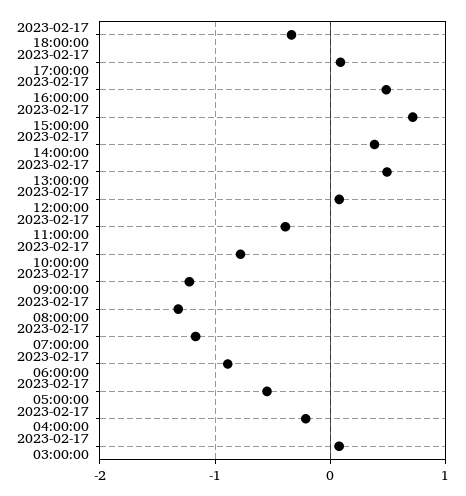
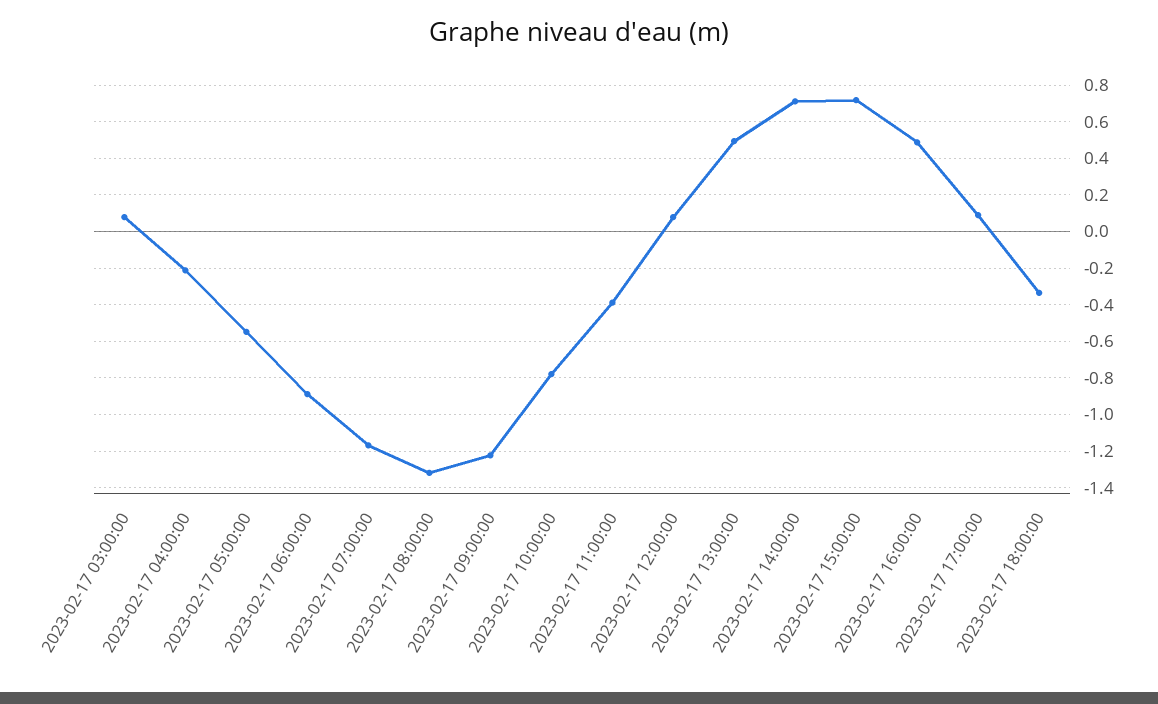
2023-02-17 14:00:00: 0.4 -> 0.7

